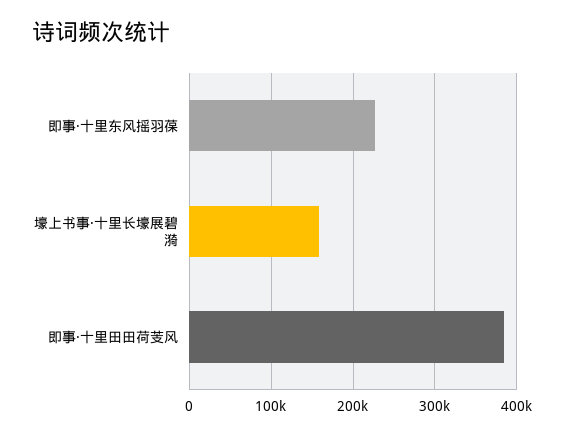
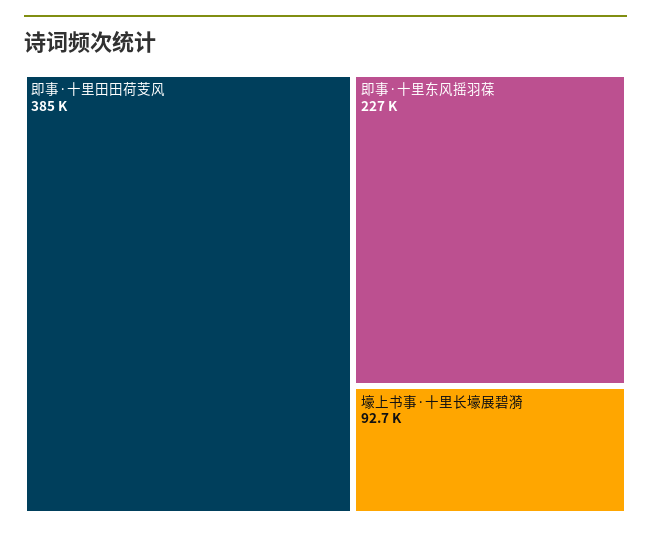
壕上书事·十里长壕展碧漪: 160000 -> 92700

